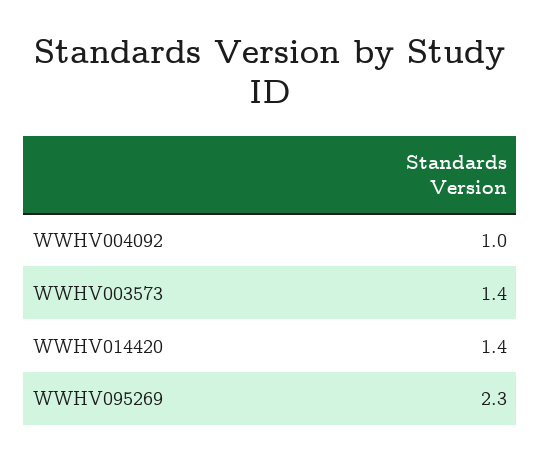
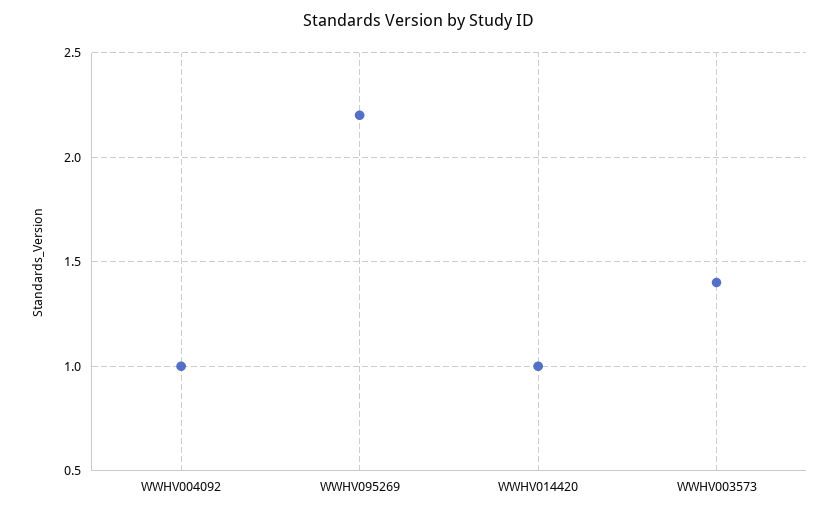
WWHV014420: 1.4 -> 1
WWHV095269: 2.3 -> 2.2

